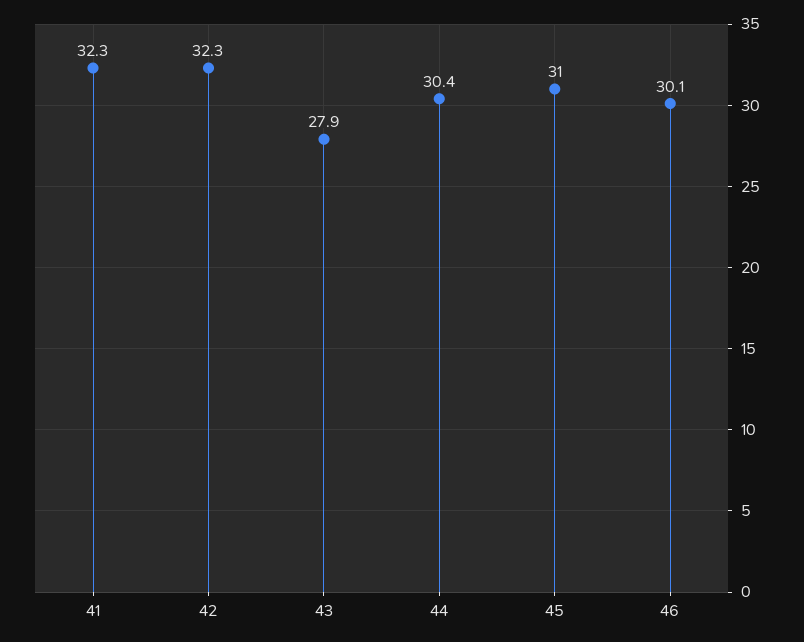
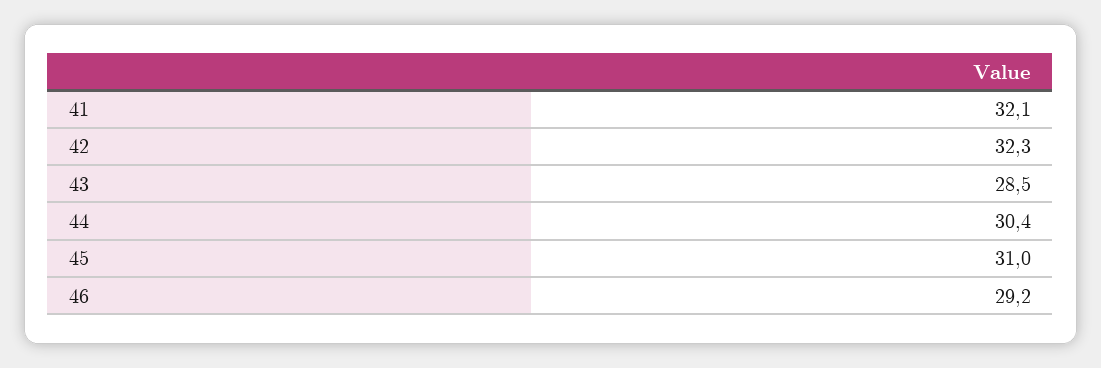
41: 32.3 -> 32.1
43: 27.9 -> 28.5
46: 30.1 -> 29.2

